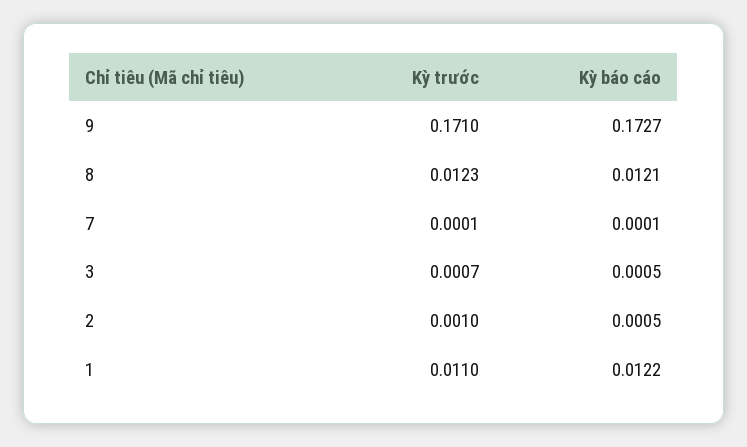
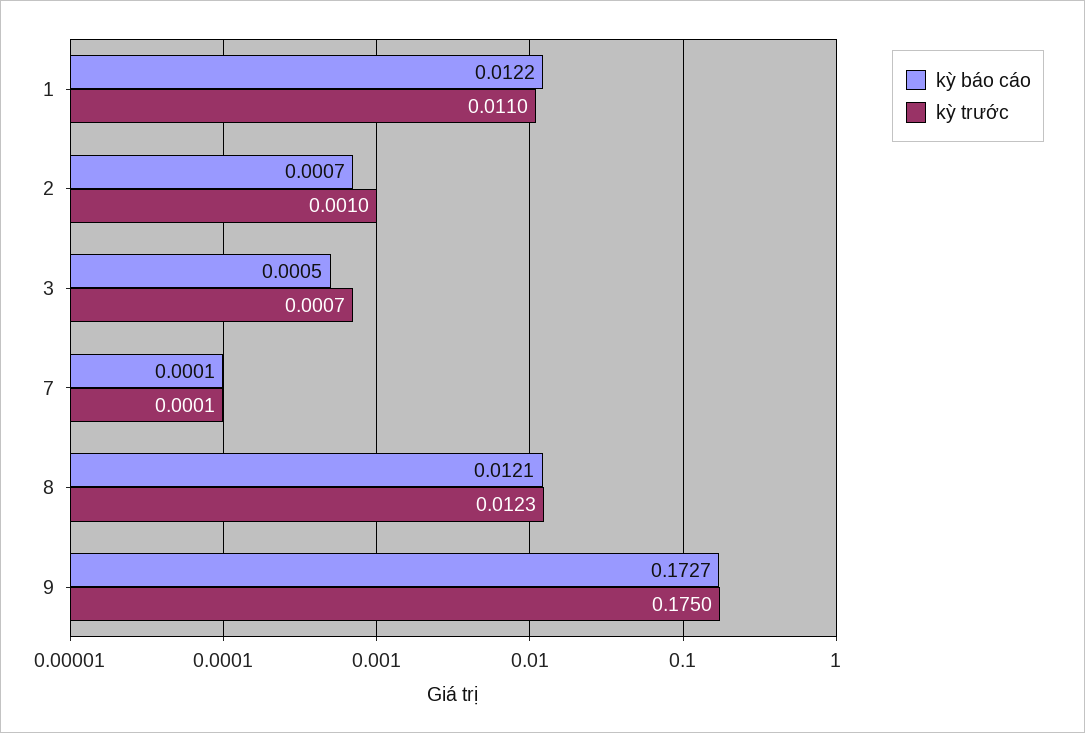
Kỳ trước, 9: 0.171 -> 0.175
Kỳ báo cáo, 2: 0.0005 -> 0.0007

